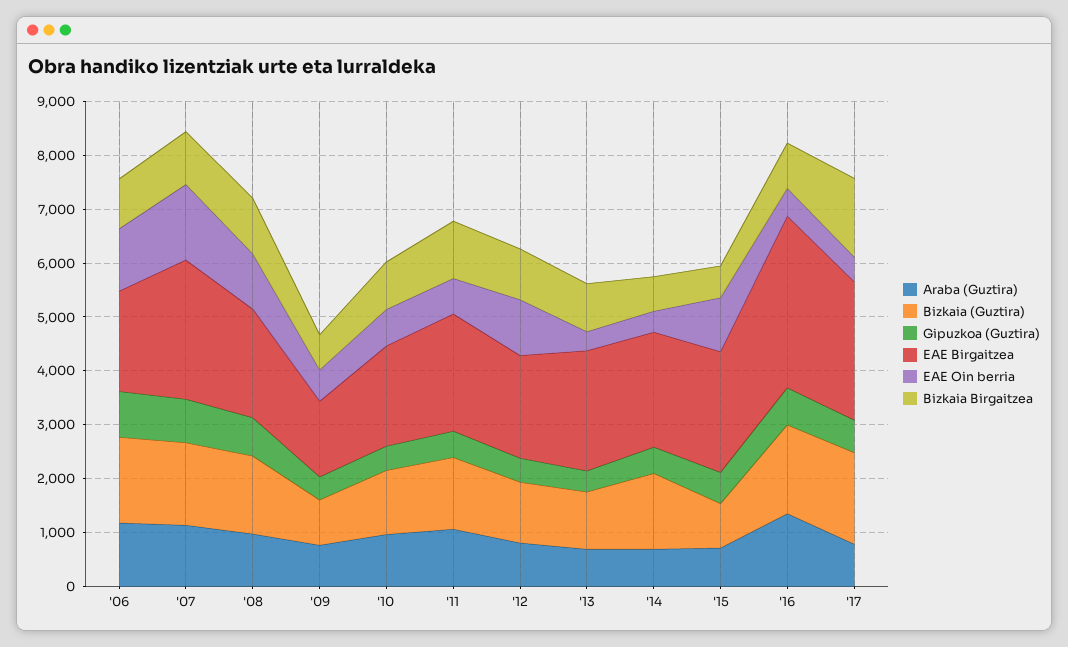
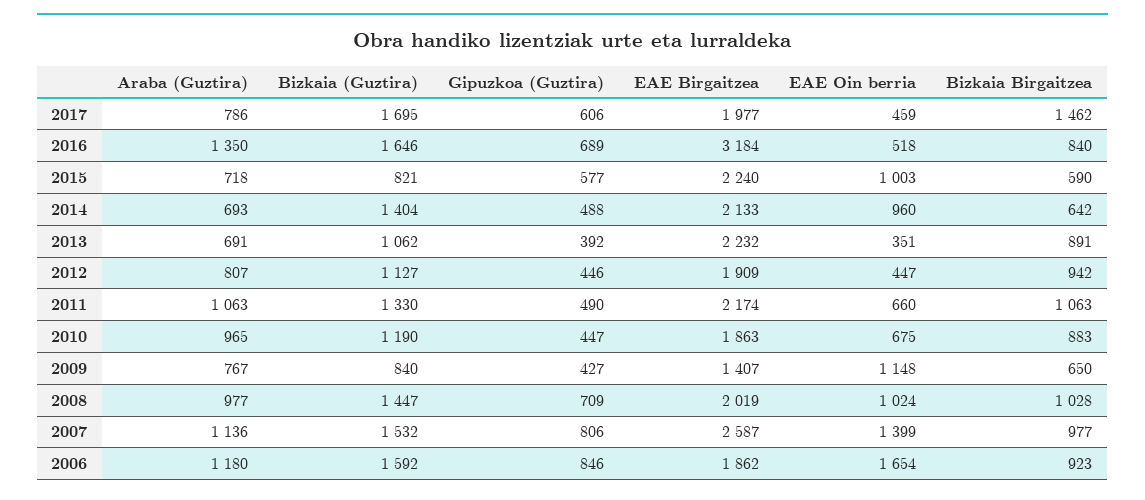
EAE Oin berria, '06: 1200 -> 1654
EAE Oin berria, '09: 600 -> 1148
EAE Oin berria, '12: 1000 -> 447
EAE Oin berria, '14: 400 -> 960
EAE Birgaitzea, '17: 2600 -> 1977

